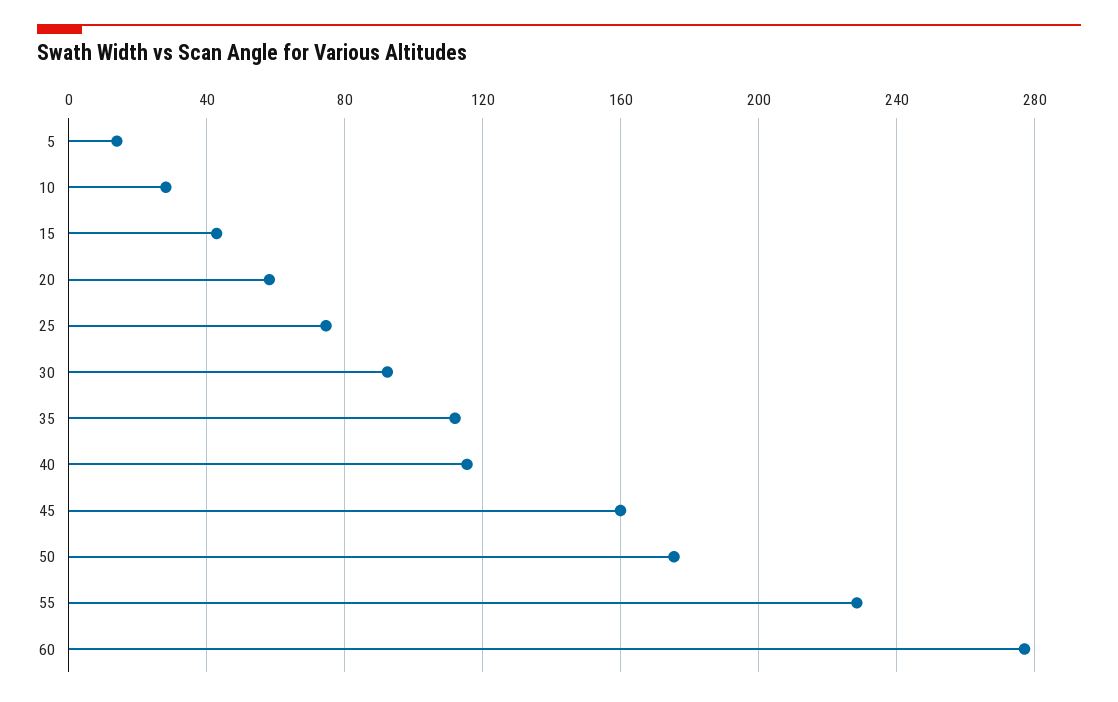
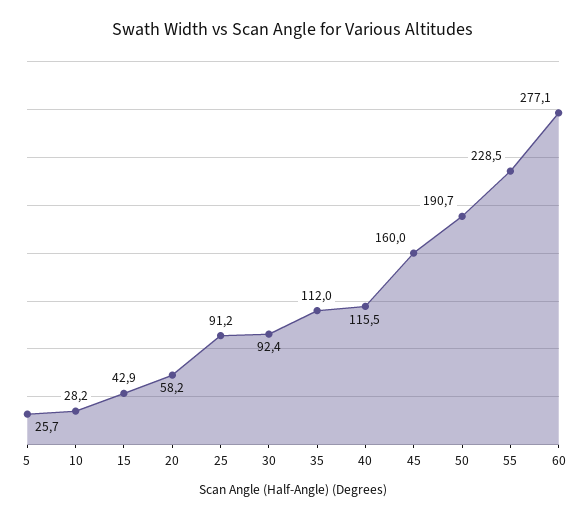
5: 15 -> 25.7
25: 75 -> 91.2
50: 175 -> 190.7

